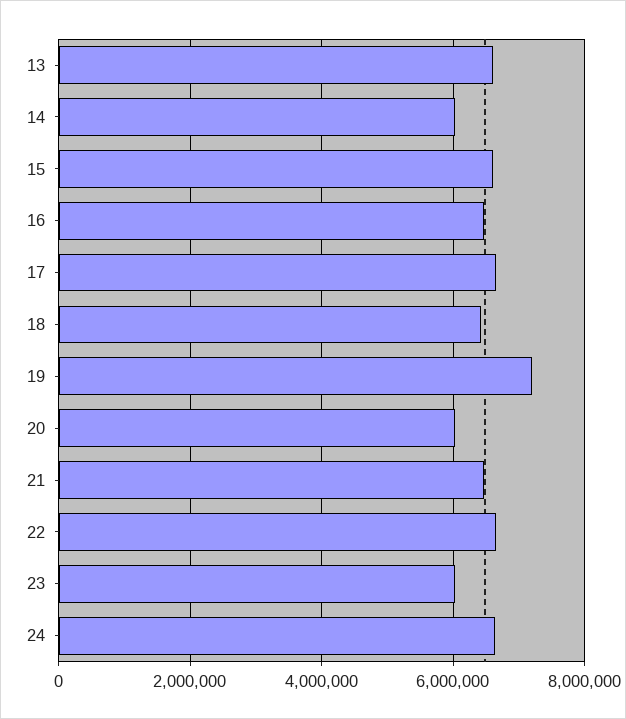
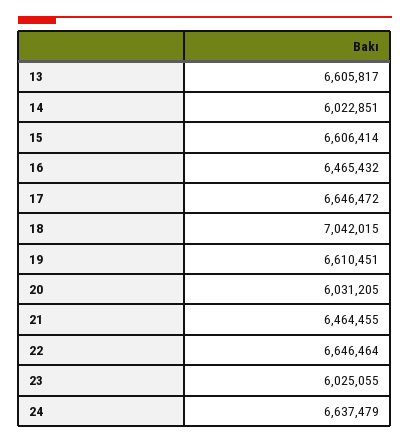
18: 6400000 -> 7042015
19: 7200000 -> 6610451

